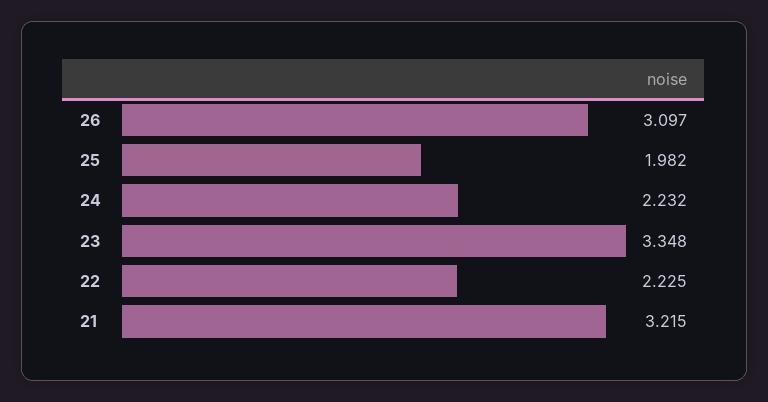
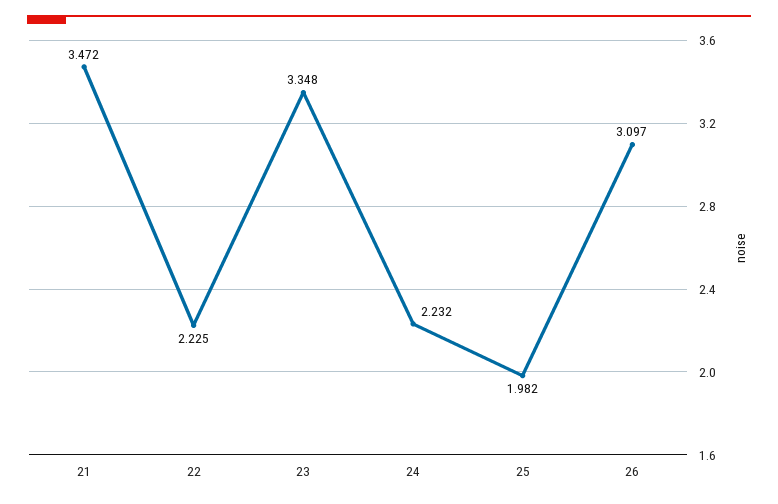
21: 3.215 -> 3.472

